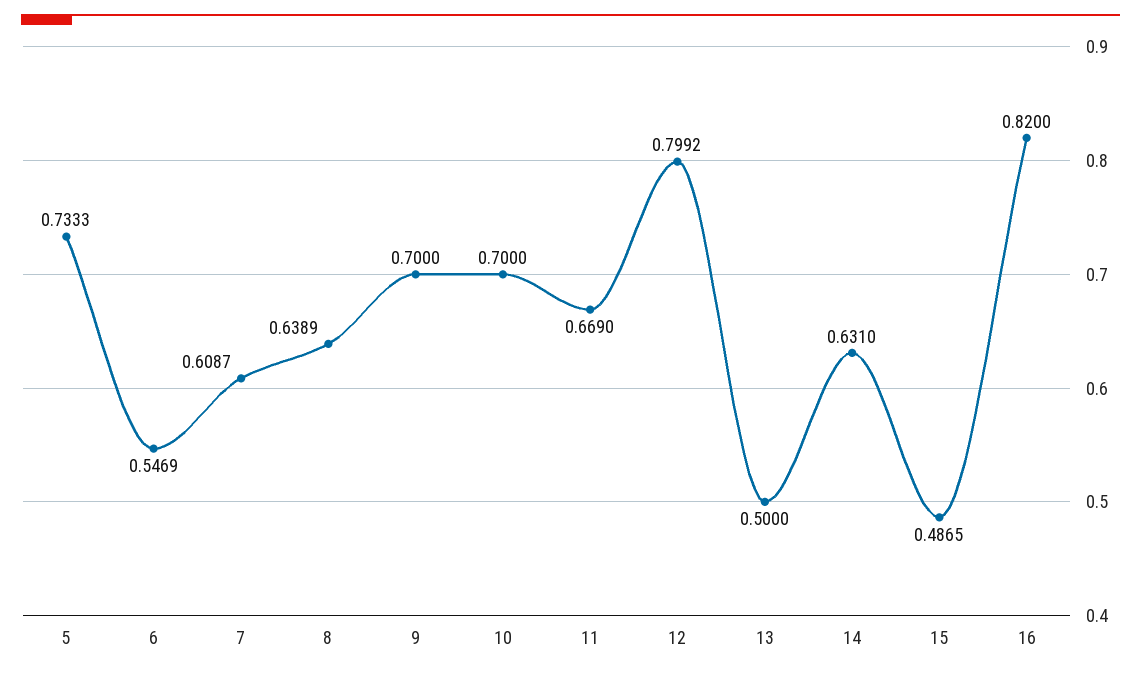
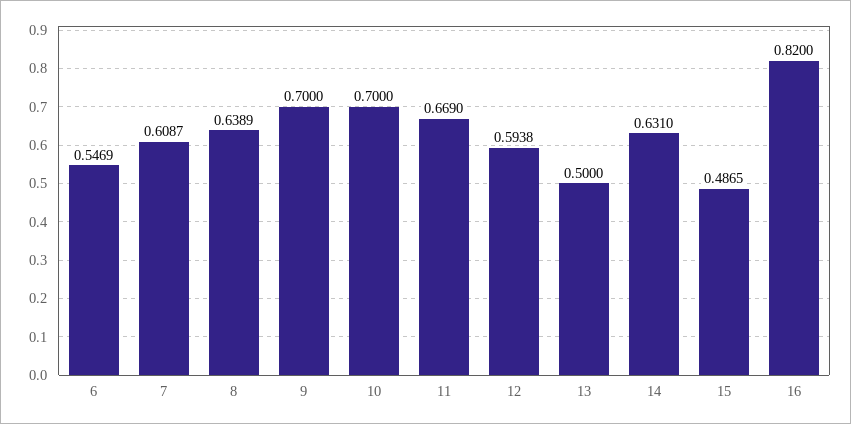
5: 0.7333 -> none
12: 0.7992 -> 0.5938

